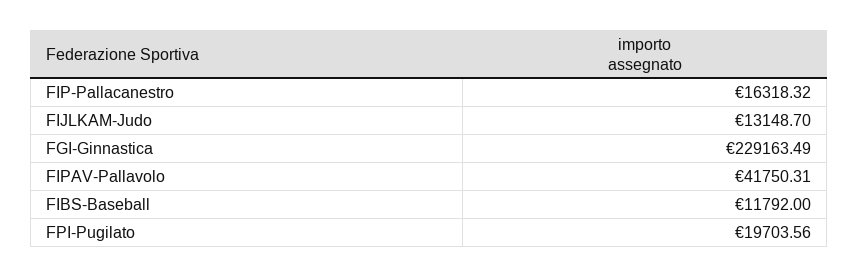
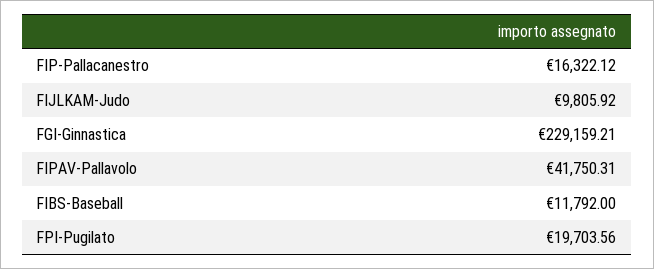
FIP-Pallacanestro: 16318.32 -> 16322.12
FIJLKAM-Judo: 13148.7 -> 9805.92
FGI-Ginnastica: 229163.49 -> 229159.21

